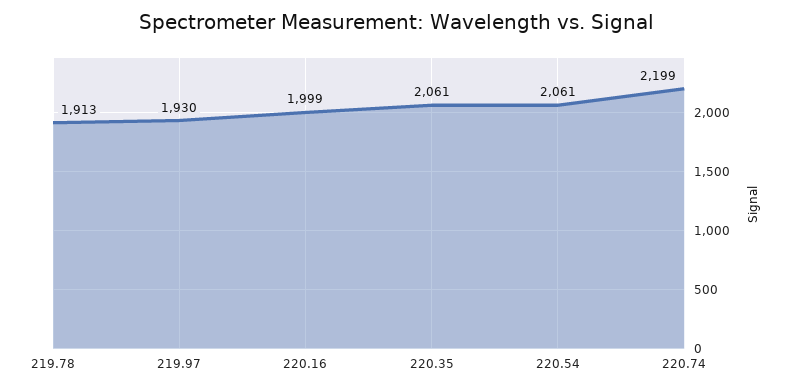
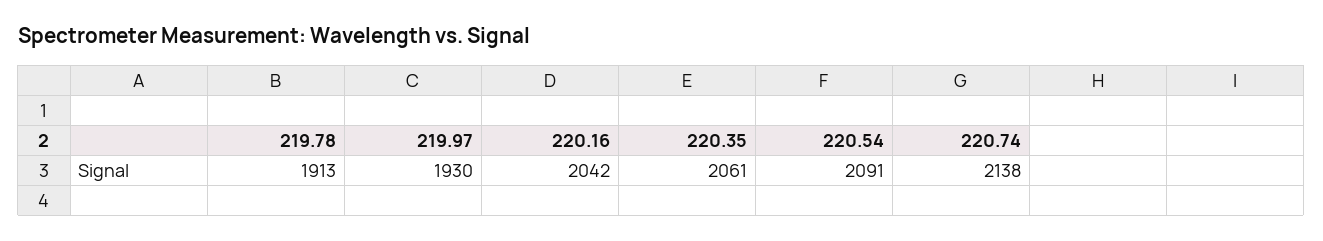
220.16: 1999 -> 2042
220.54: 2061 -> 2091
220.74: 2199 -> 2138

